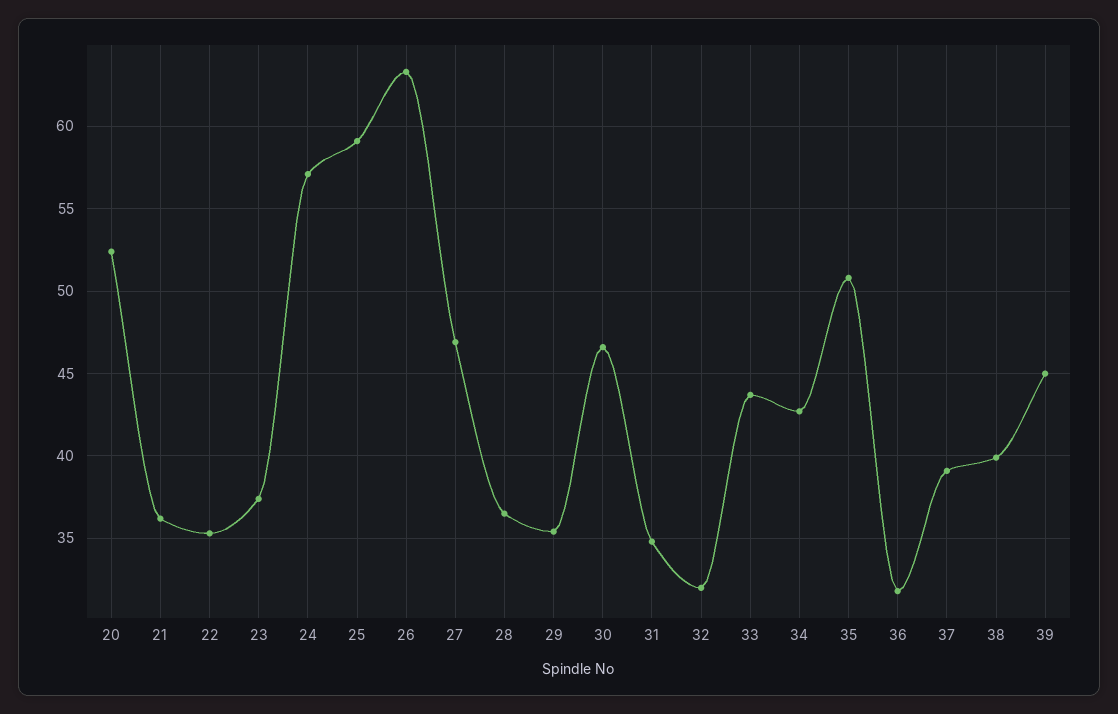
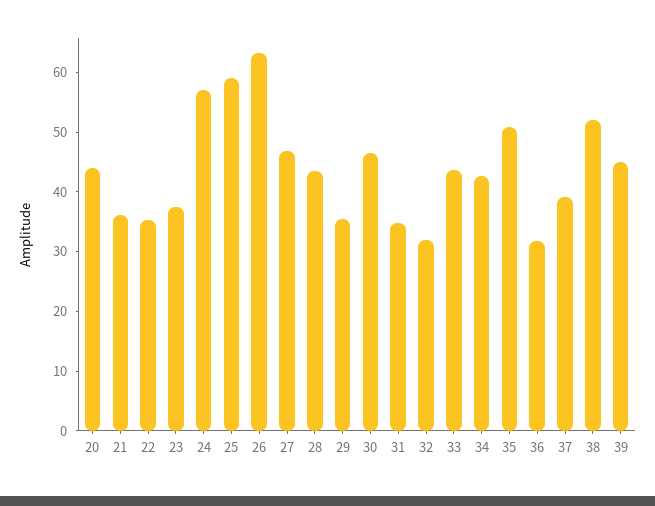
20: 52.5 -> 44
28: 36.5 -> 44
38: 40 -> 52

